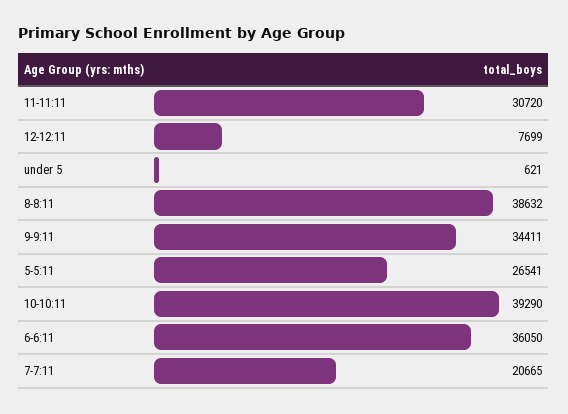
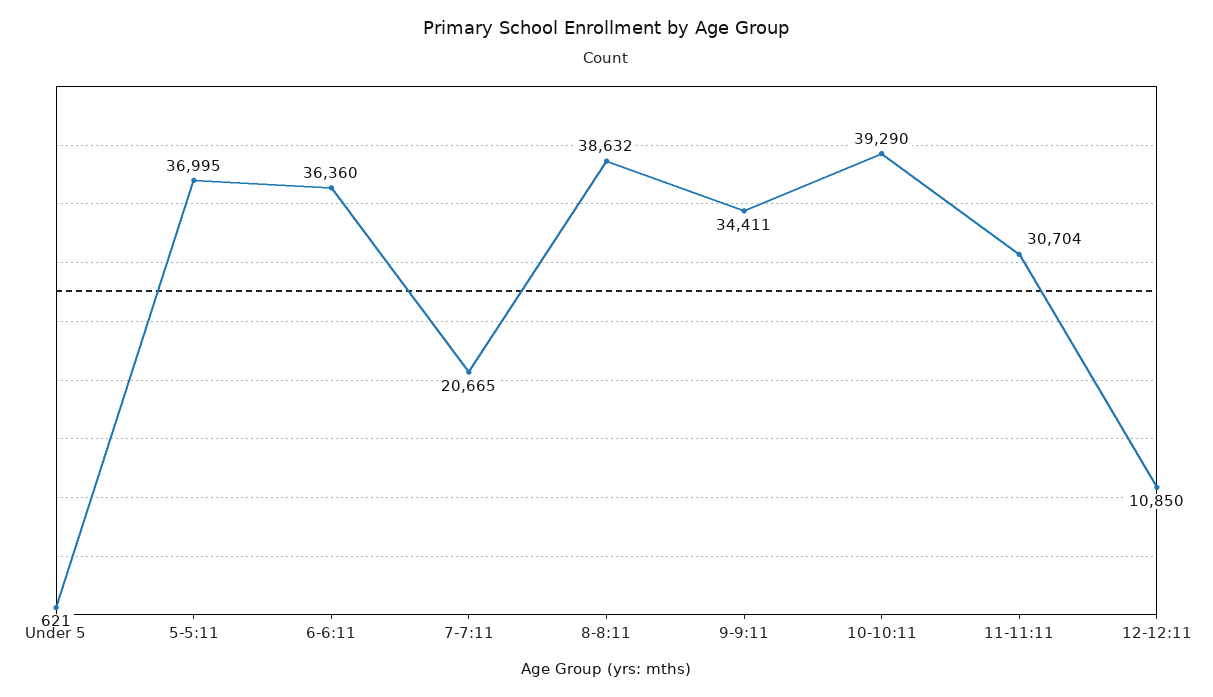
11-11:11: 30720 -> 30704
12-12:11: 7699 -> 10850
5-5:11: 26541 -> 36995
6-6:11: 36050 -> 36360

